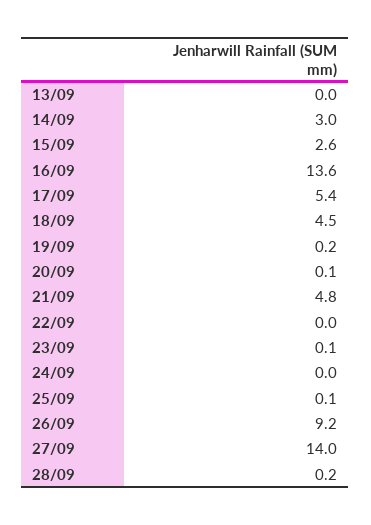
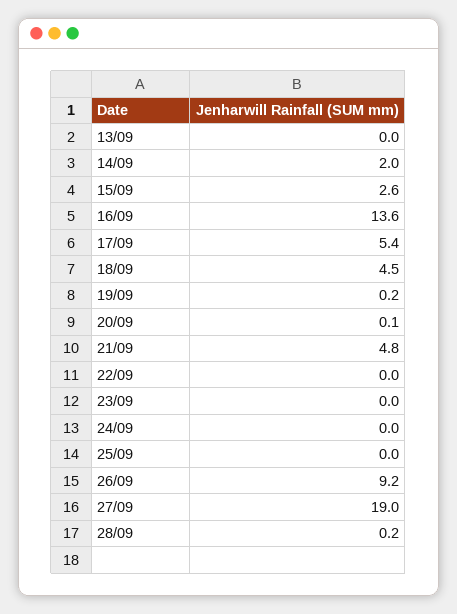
14/09: 3 -> 2
23/09: 0.1 -> 0
25/09: 0.1 -> 0
27/09: 14 -> 19

